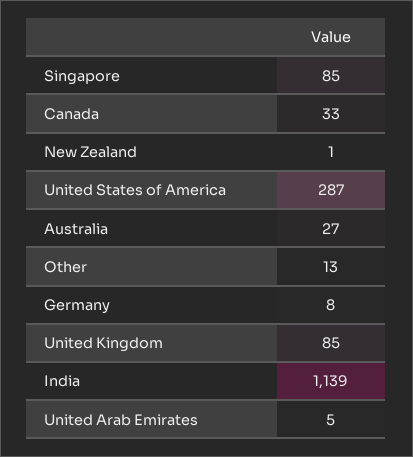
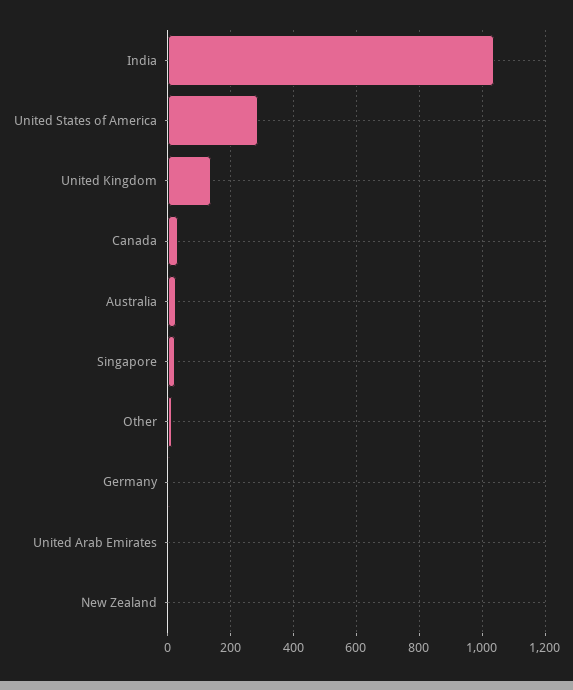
Singapore: 85 -> 20
United Kingdom: 85 -> 140
India: 1139 -> 1040

